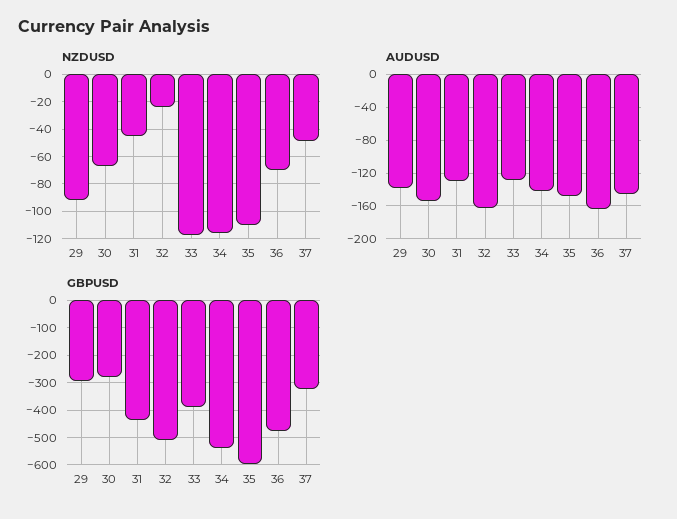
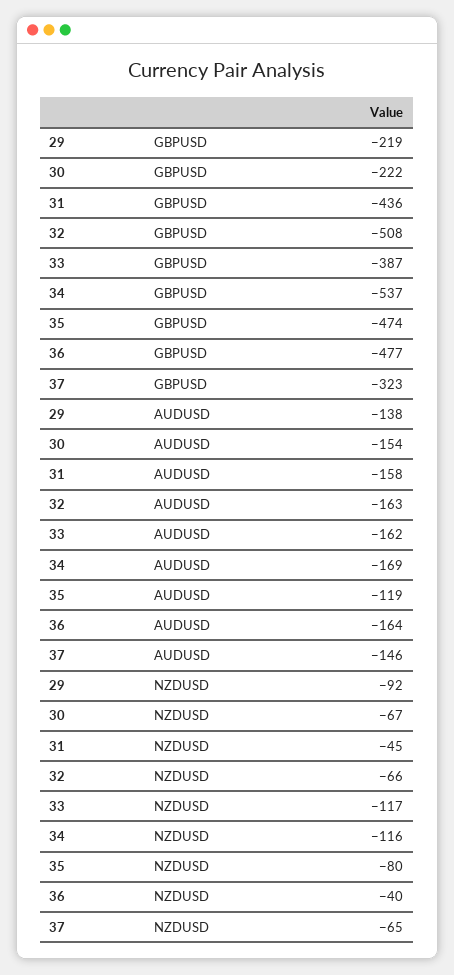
NZDUSD, 32: -25 -> -66
NZDUSD, 35: -110 -> -80
NZDUSD, 36: -70 -> -40
NZDUSD, 37: -50 -> -65
AUDUSD, 31: -130 -> -158
AUDUSD, 33: -130 -> -162
AUDUSD, 34: -140 -> -169
AUDUSD, 35: -150 -> -119
GBPUSD, 29: -300 -> -219
GBPUSD, 30: -275 -> -222
GBPUSD, 35: -600 -> -474

